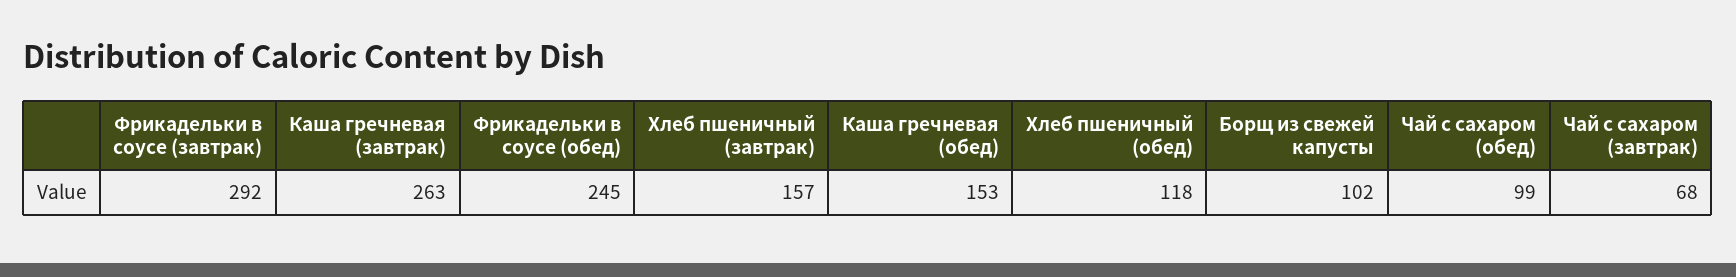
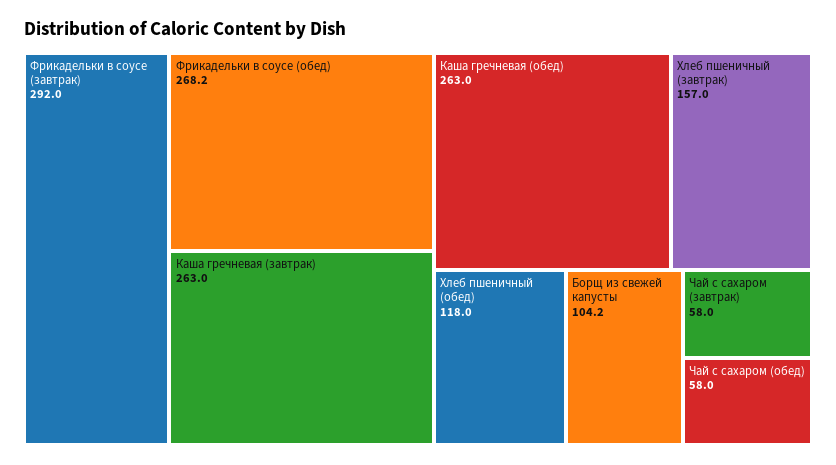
Фрикадельки в соусе (обед): 245 -> 268.2
Каша гречневая (обед): 153 -> 263
Борщ из свежей капусты: 102 -> 104.2
Чай с сахаром (обед): 99 -> 58
Чай с сахаром (завтрак): 68 -> 58

